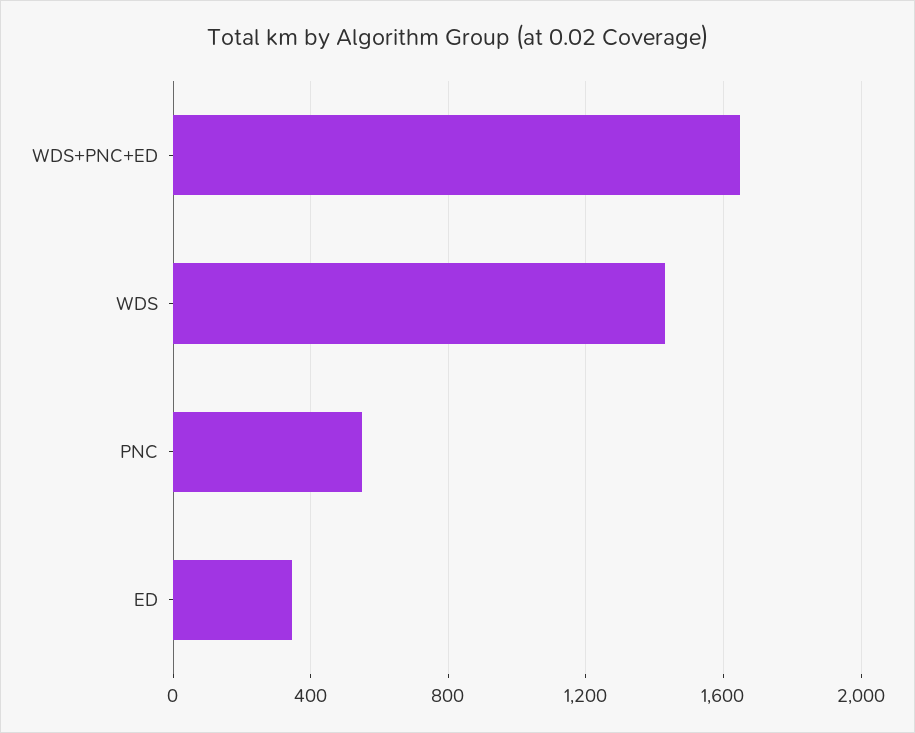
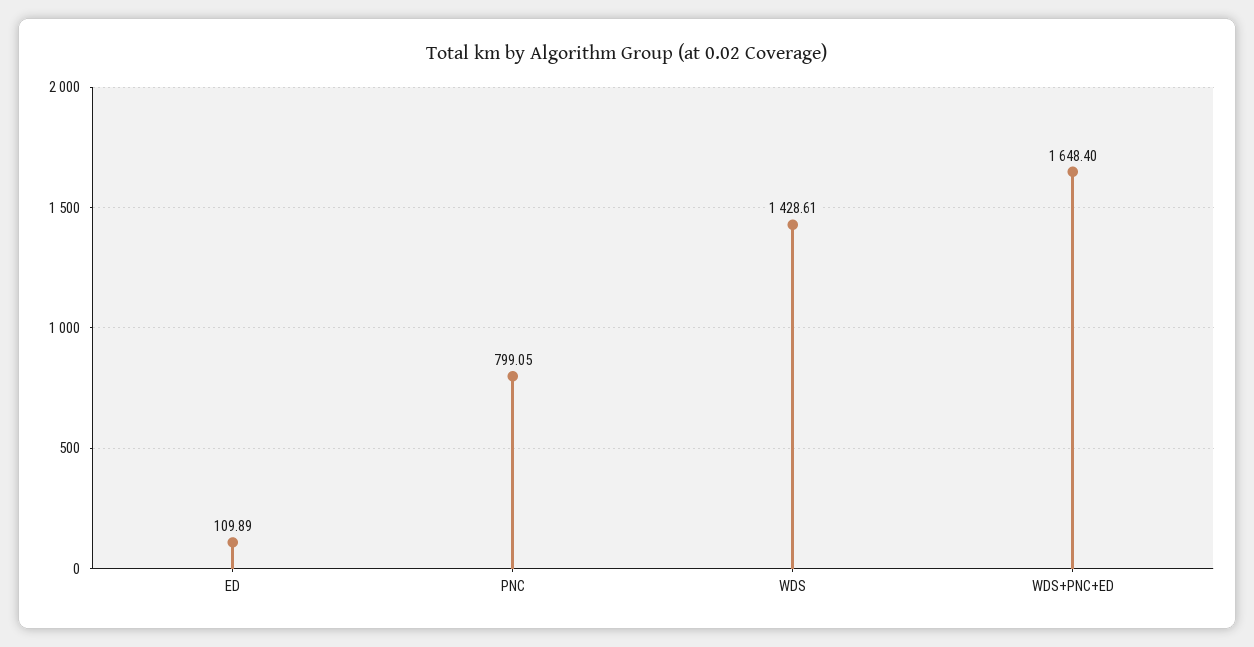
PNC: 550 -> 799.05
ED: 350 -> 109.89

